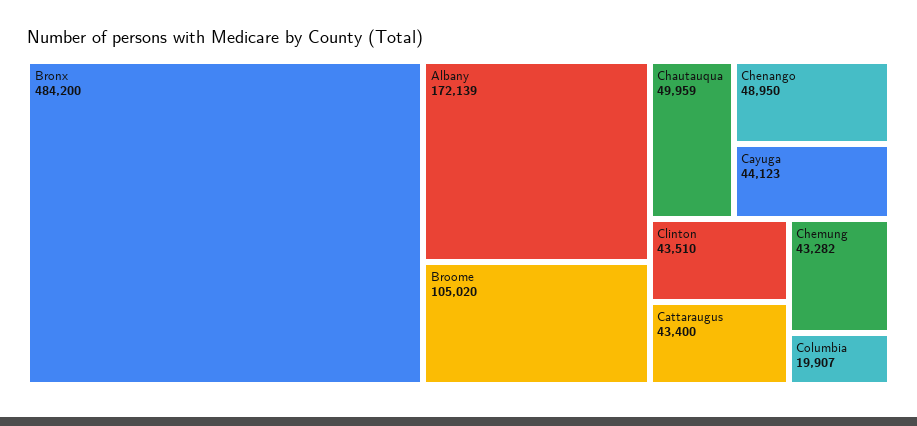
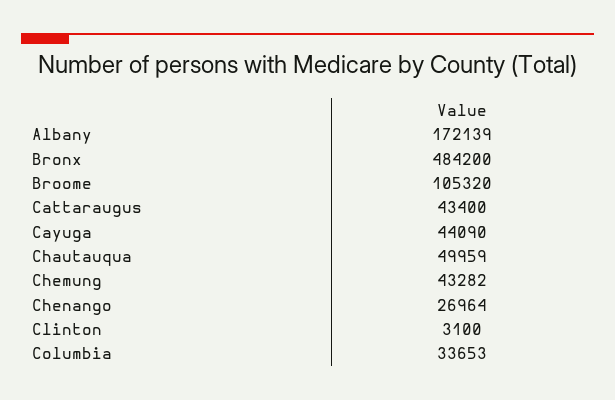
Broome: 105020 -> 105320
Chenango: 48950 -> 26964
Cayuga: 44123 -> 44090
Clinton: 43510 -> 3100
Columbia: 19907 -> 33653

